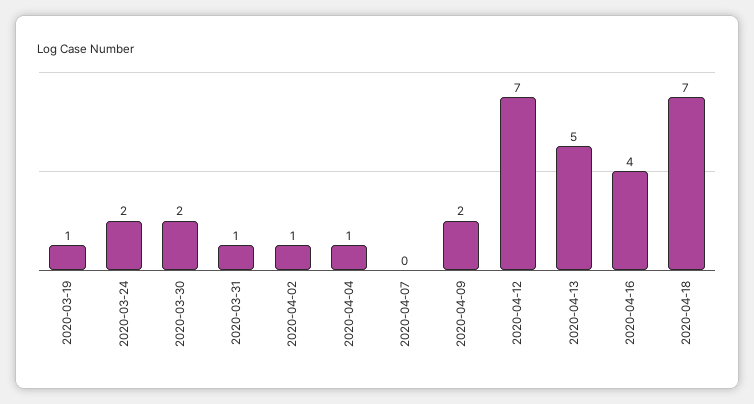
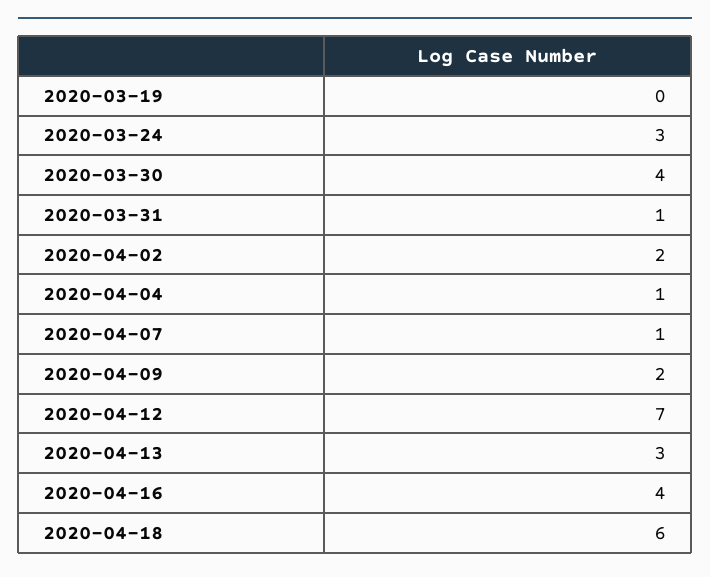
2020-03-19: 1 -> 0
2020-03-24: 2 -> 3
2020-03-30: 2 -> 4
2020-04-02: 1 -> 2
2020-04-07: 0 -> 1
2020-04-13: 5 -> 3
2020-04-18: 7 -> 6

